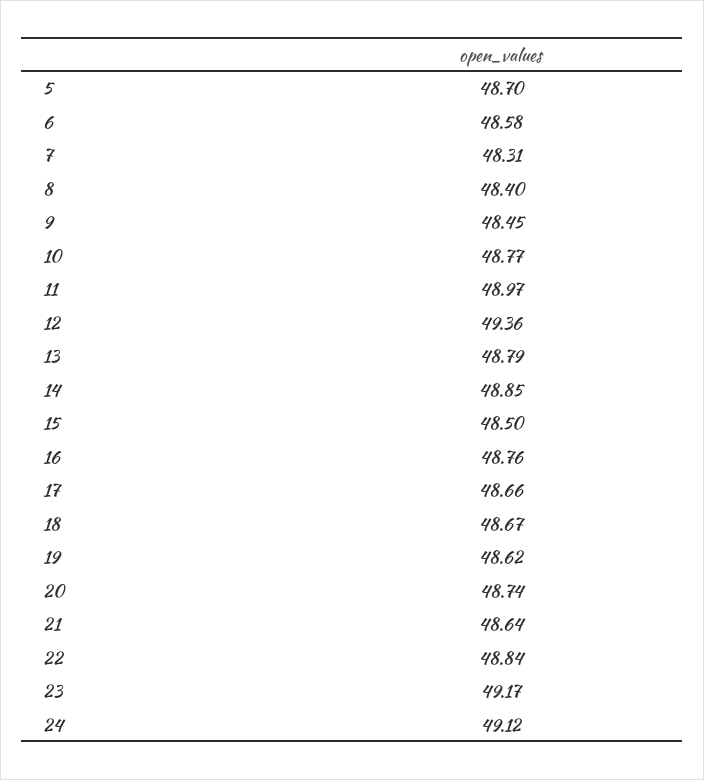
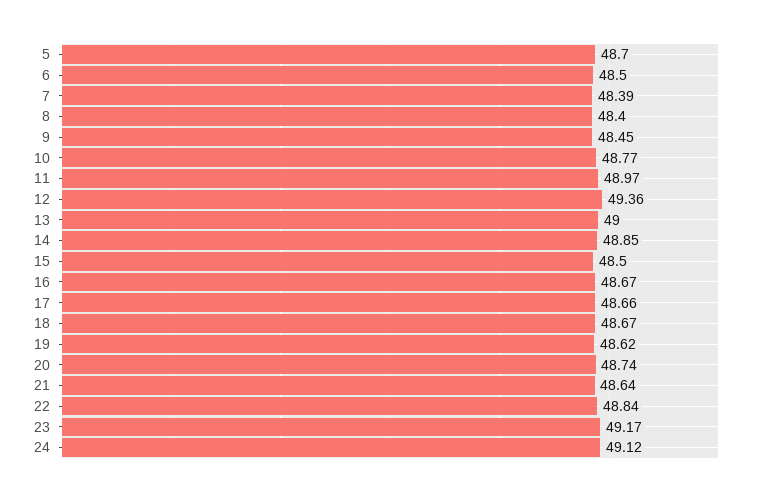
6: 48.58 -> 48.5
7: 48.31 -> 48.39
13: 48.79 -> 49
16: 48.76 -> 48.67

